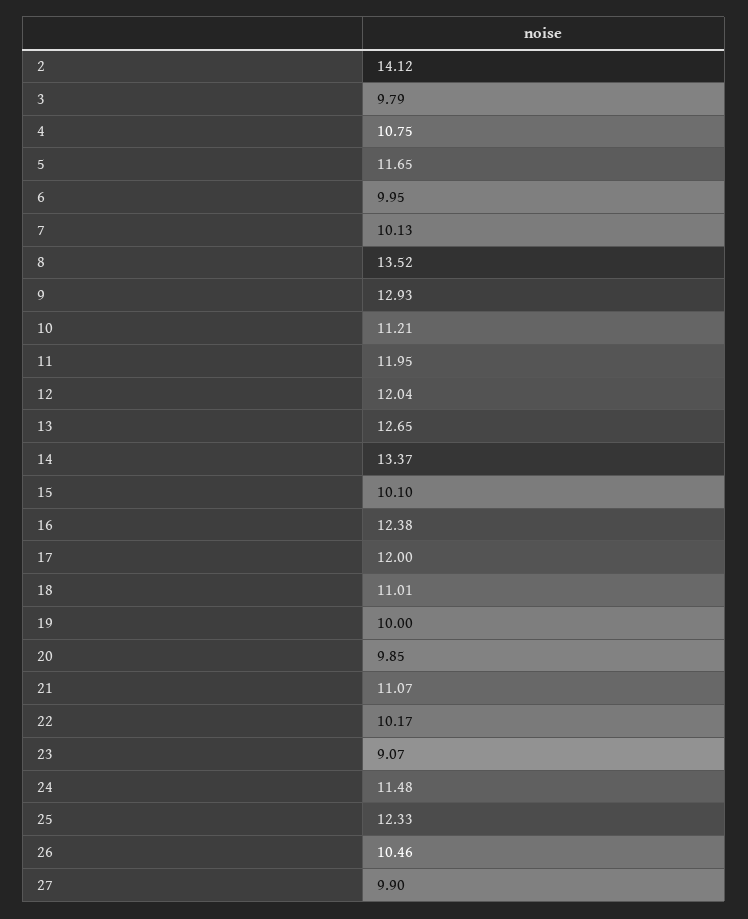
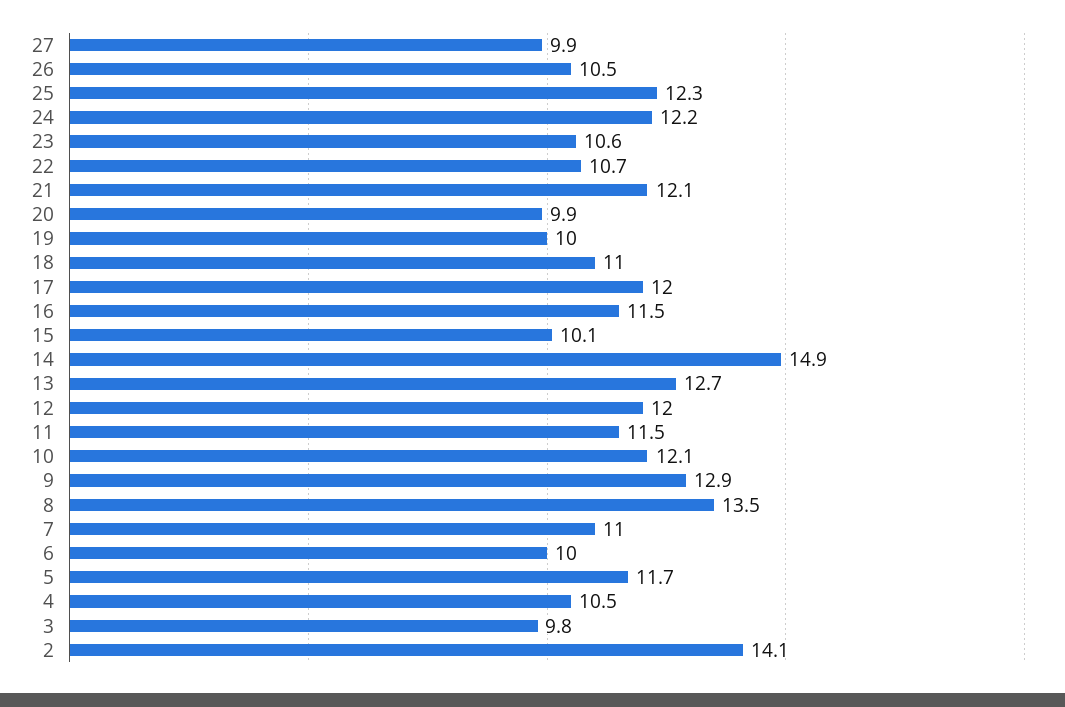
4: 10.75 -> 10.5
7: 10.13 -> 11
10: 11.21 -> 12.1
11: 11.95 -> 11.5
14: 13.37 -> 14.9
16: 12.38 -> 11.5
21: 11.07 -> 12.1
22: 10.17 -> 10.7
23: 9.07 -> 10.6
24: 11.48 -> 12.2

